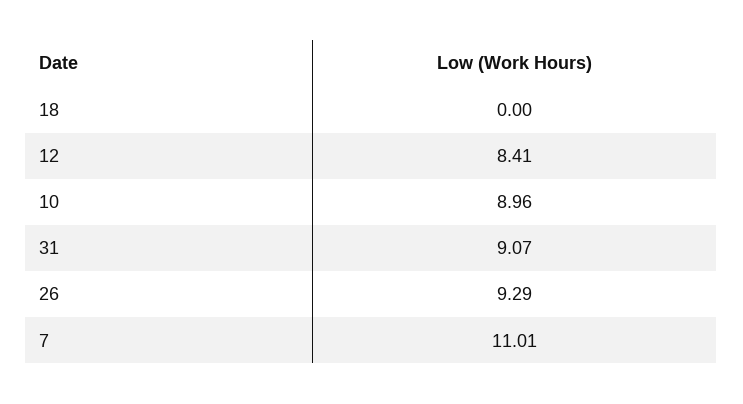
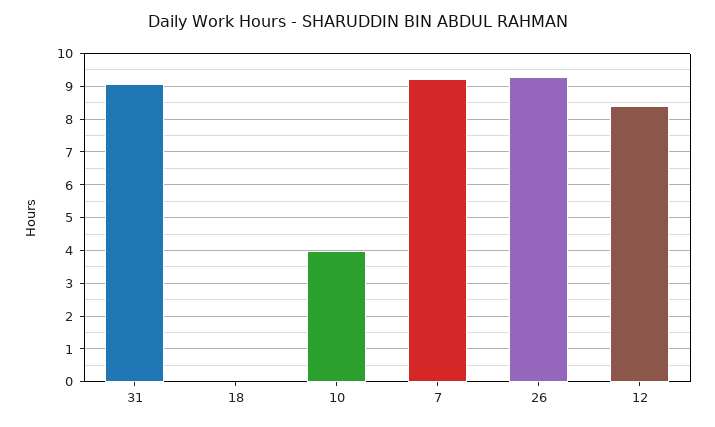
10: 8.96 -> 4
7: 11.01 -> 9.2

